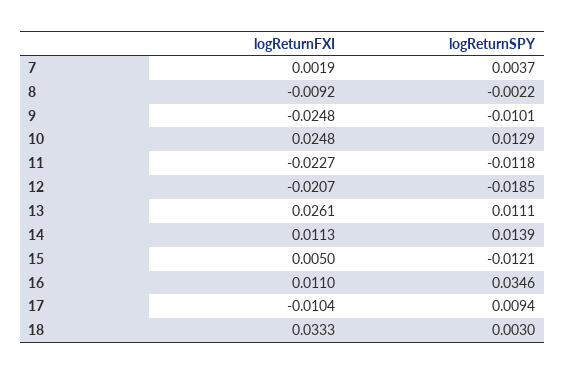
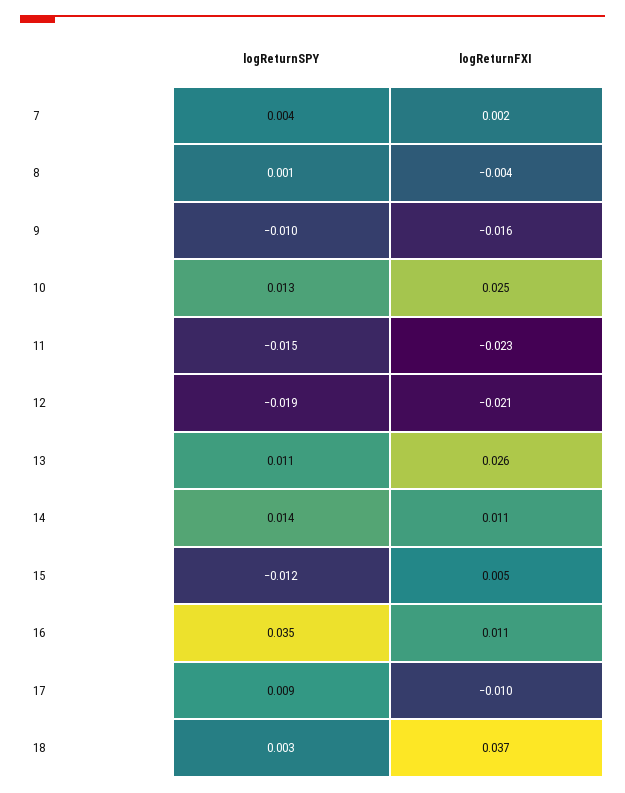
logReturnFXI, 8: -0.0092 -> -0.004
logReturnSPY, 8: -0.0022 -> 0.001
logReturnFXI, 9: -0.0248 -> -0.016
logReturnSPY, 11: -0.0118 -> -0.015
logReturnFXI, 18: 0.0333 -> 0.037

